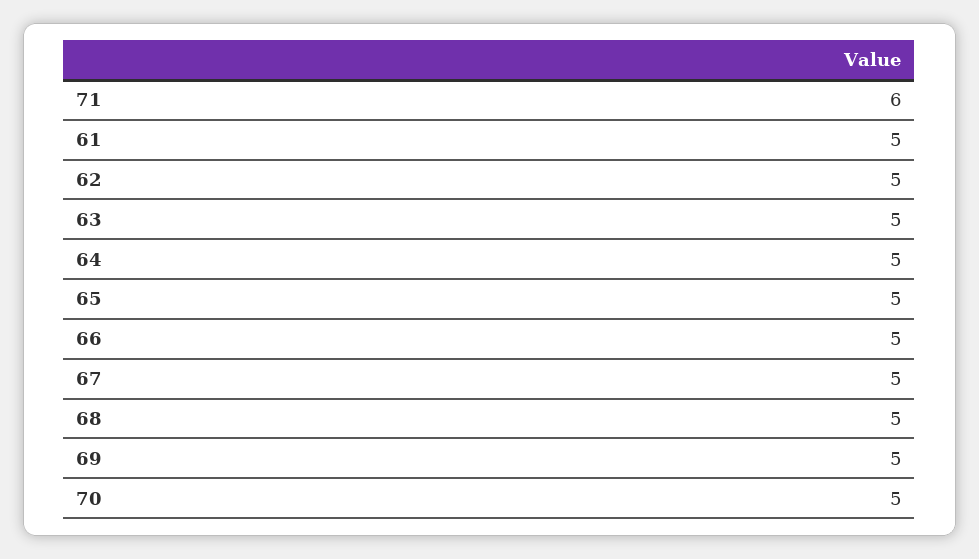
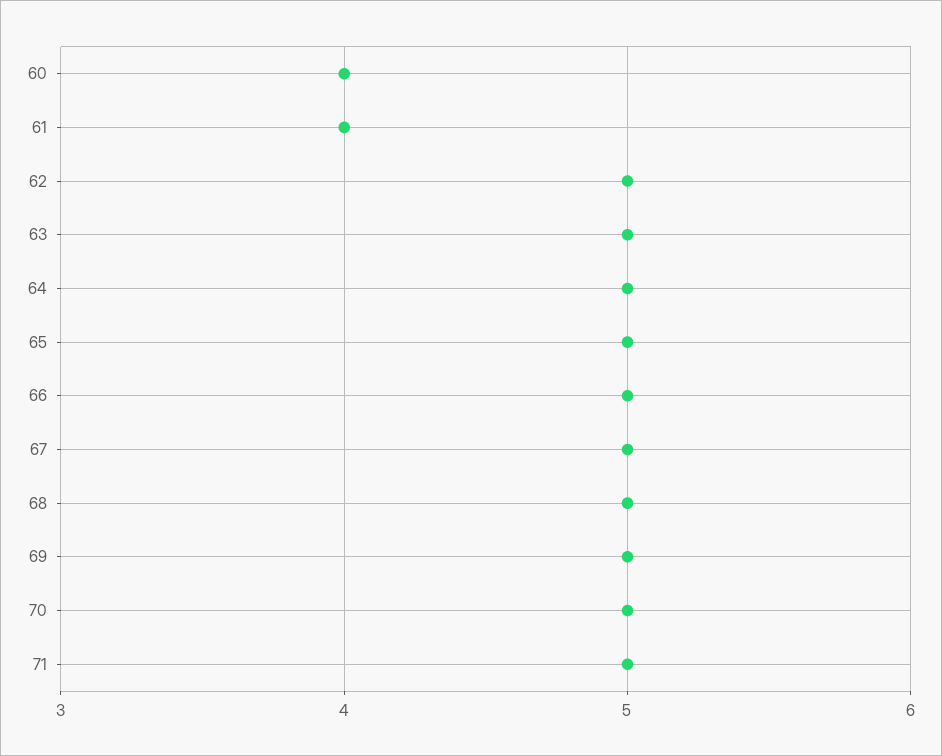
71: 6 -> 5
61: 5 -> 4
60: none -> 4

